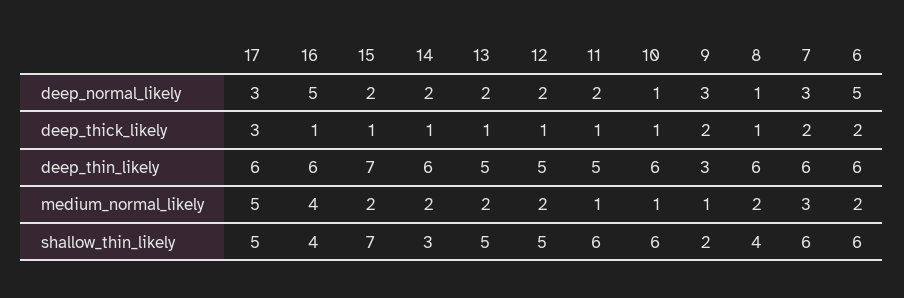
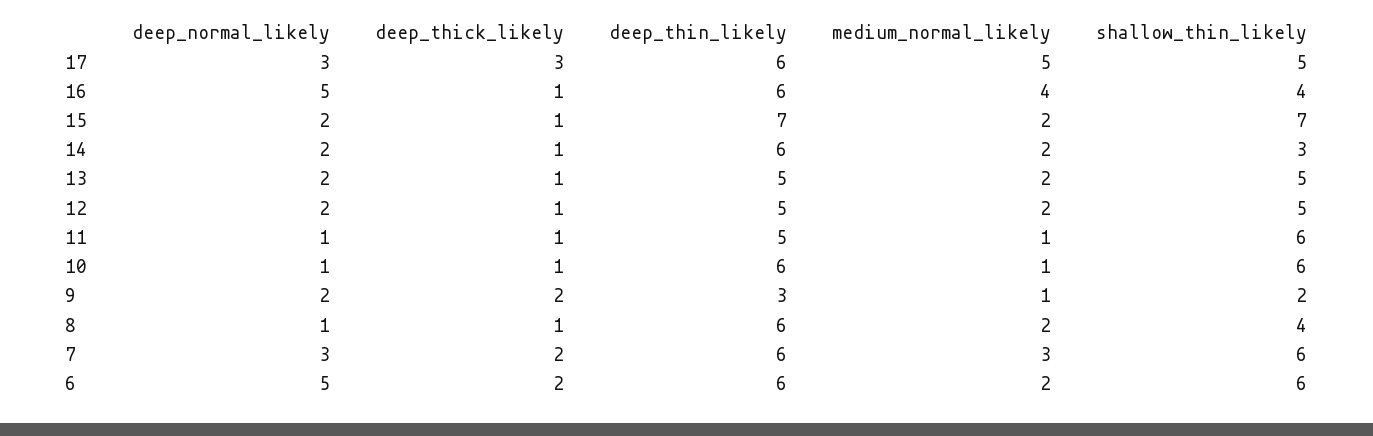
11, deep_normal_likely: 2 -> 1
9, deep_normal_likely: 3 -> 2

